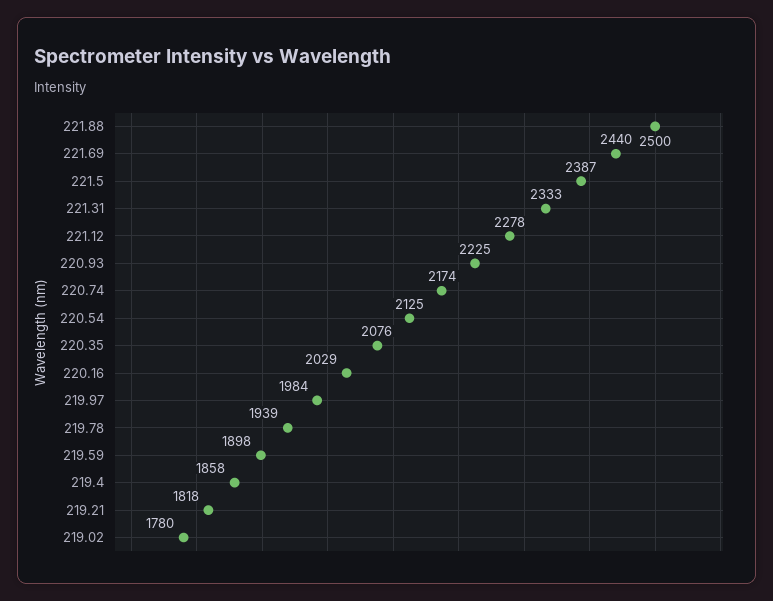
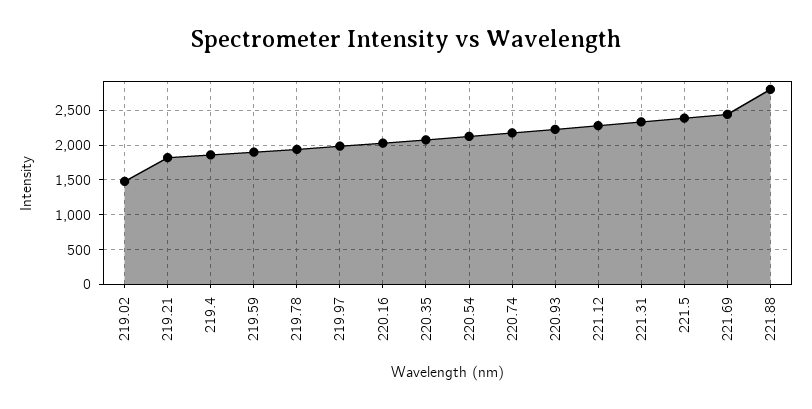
221.88: 2500 -> 2800
219.02: 1780 -> 1500

